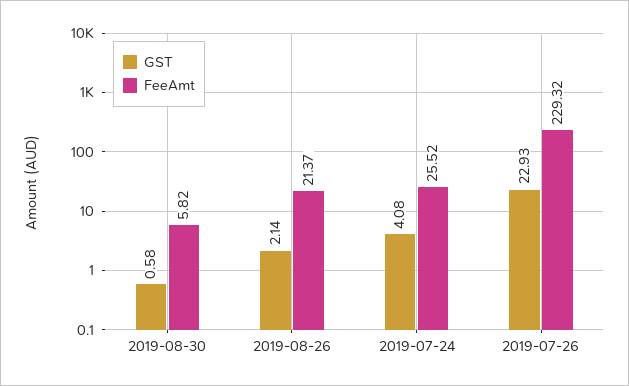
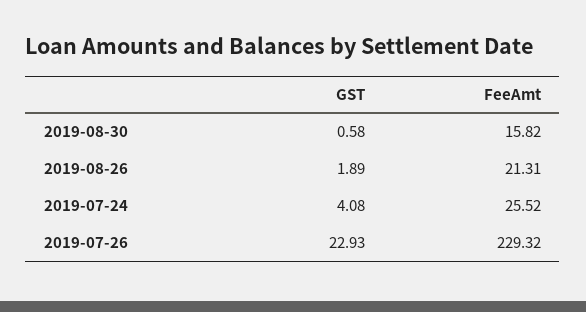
FeeAmt, 2019-08-30: 5.82 -> 15.82
GST, 2019-08-26: 2.14 -> 1.89
FeeAmt, 2019-08-26: 21.37 -> 21.31

